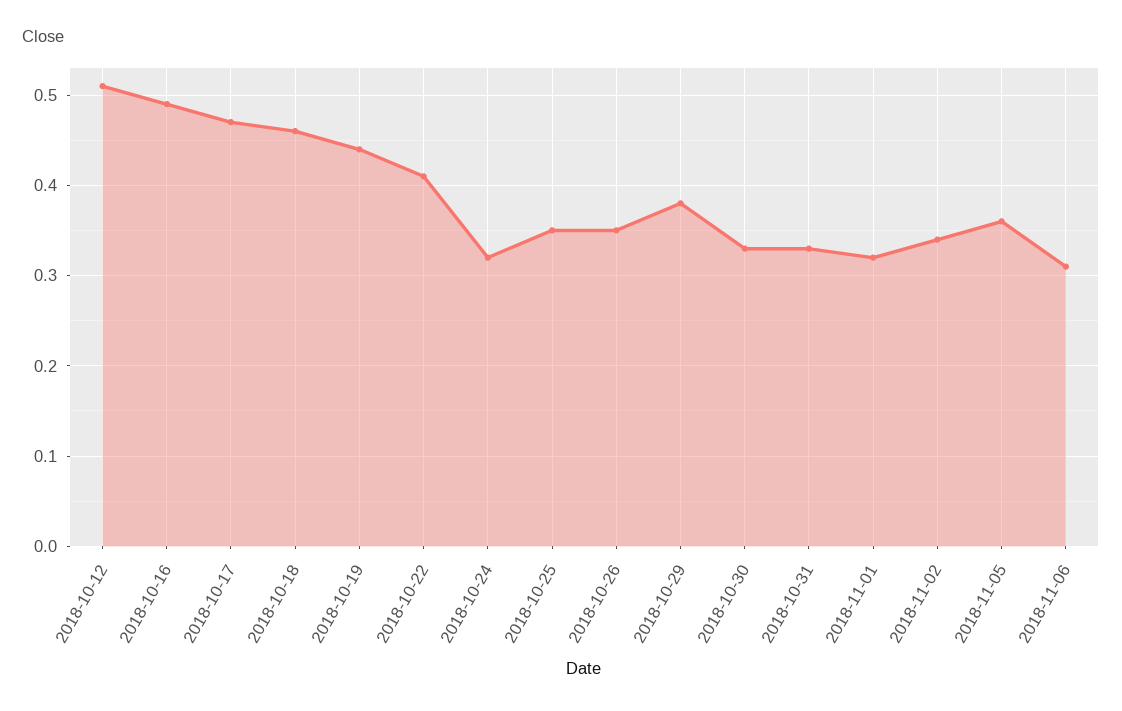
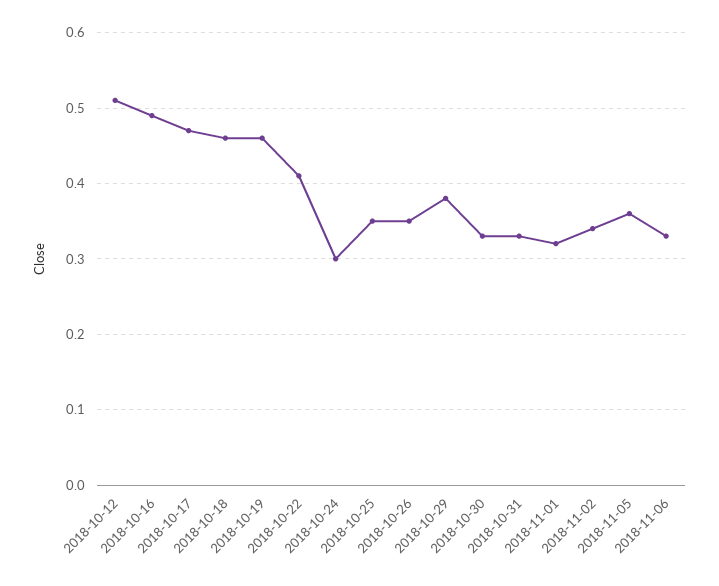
2018-10-19: 0.44 -> 0.46
2018-10-24: 0.32 -> 0.3
2018-11-06: 0.31 -> 0.33

